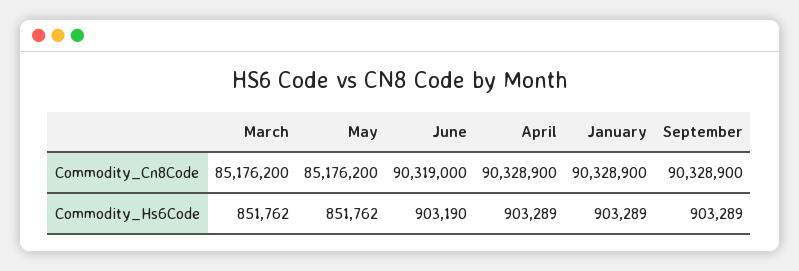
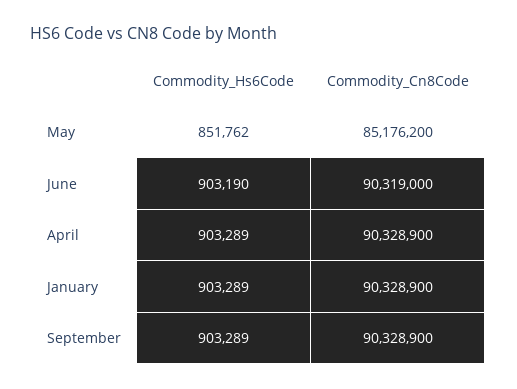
March, Commodity_Cn8Code: 85176200 -> none
March, Commodity_Hs6Code: 851762 -> none

